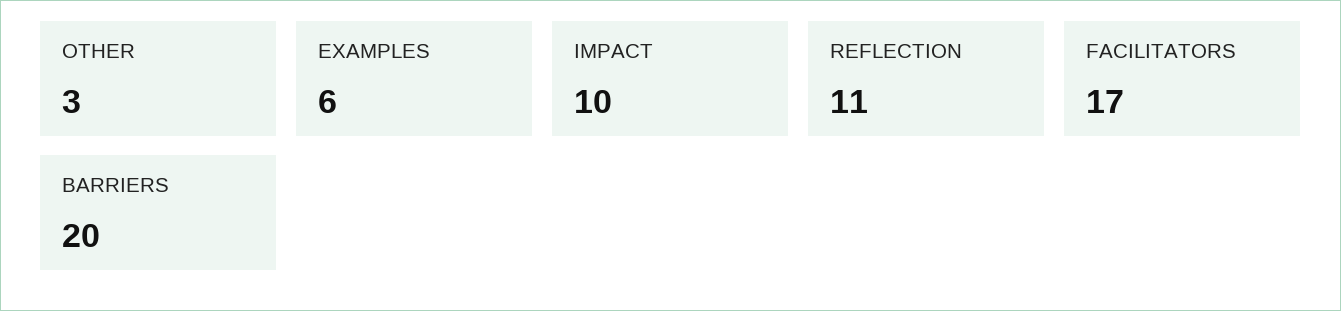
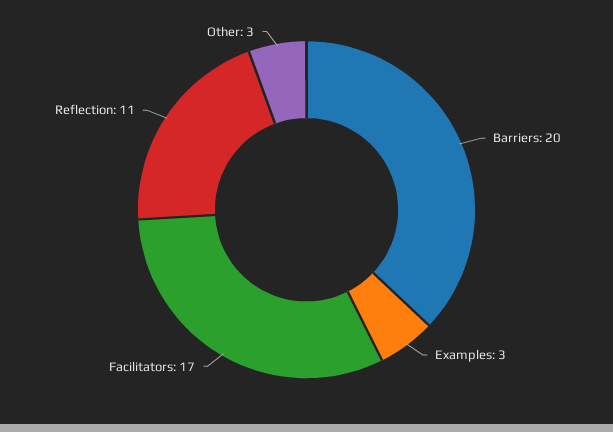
EXAMPLES: 6 -> 3
IMPACT: 10 -> none

